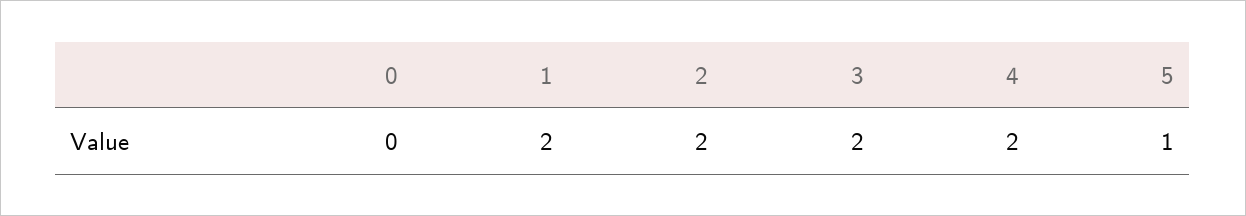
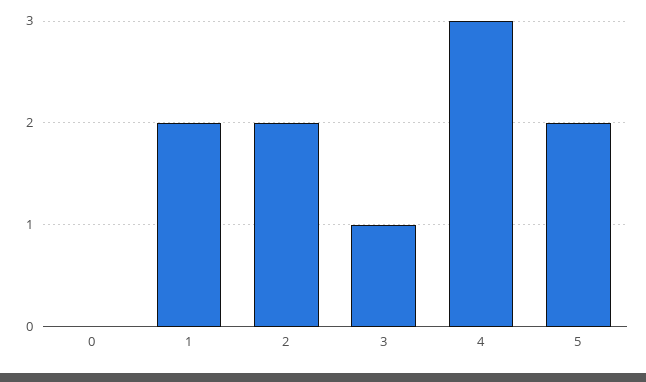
3: 2 -> 1
4: 2 -> 3
5: 1 -> 2

